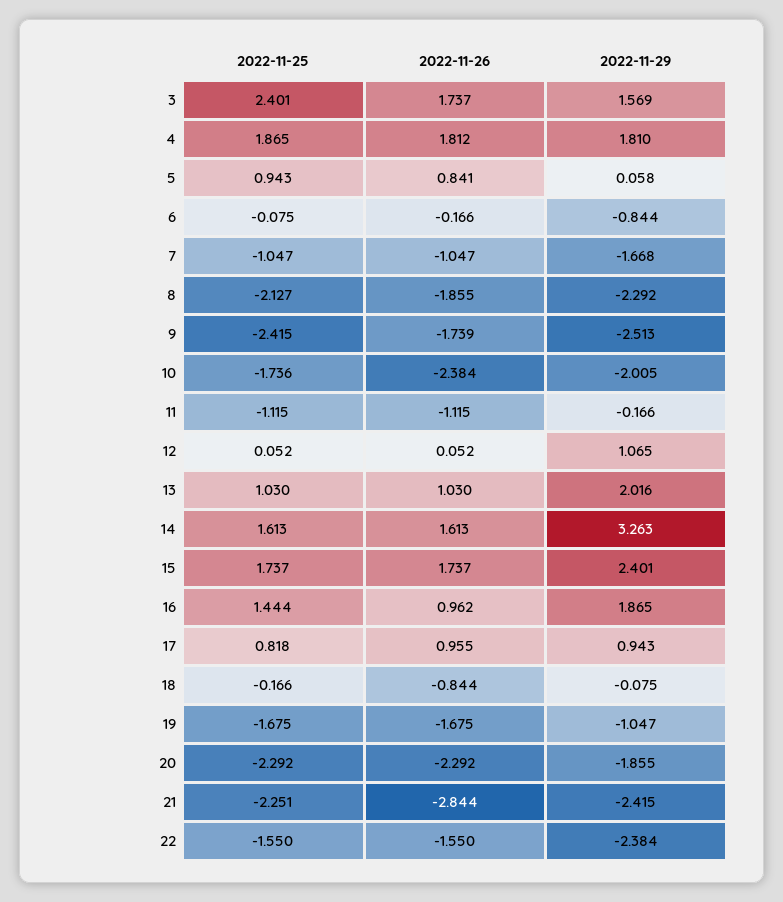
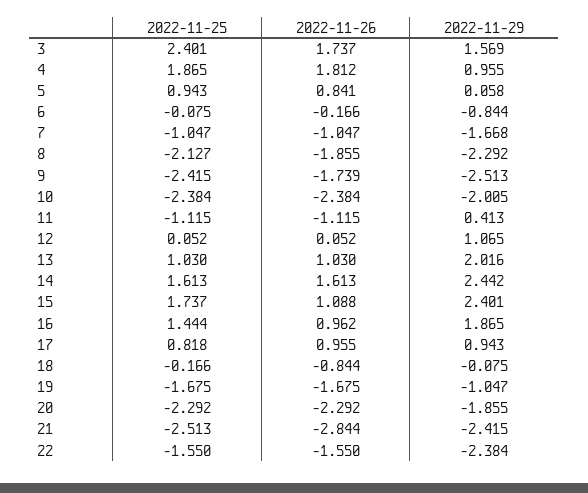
2022-11-29, 4: 1.81 -> 0.955
2022-11-25, 10: -1.736 -> -2.384
2022-11-29, 11: -0.166 -> 0.413
2022-11-29, 14: 3.263 -> 2.442
2022-11-26, 15: 1.737 -> 1.088
2022-11-25, 21: -2.251 -> -2.513

